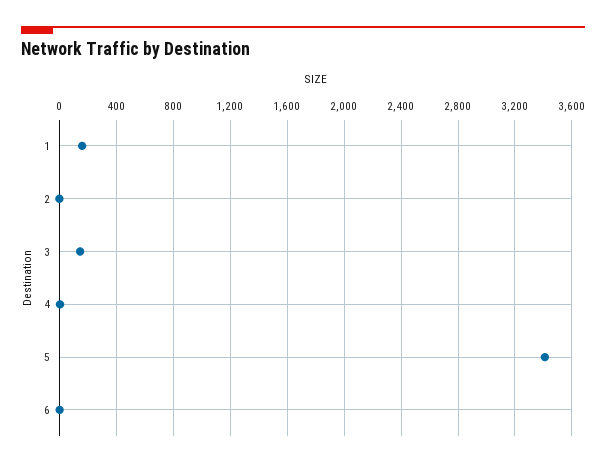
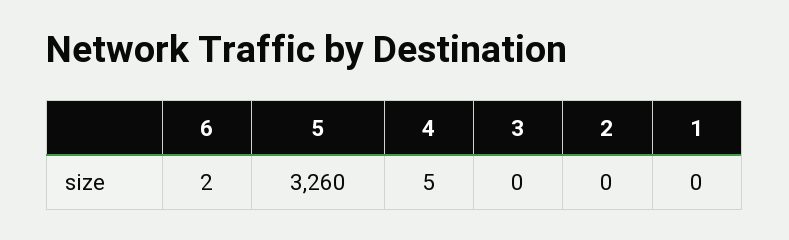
1: 150 -> 0
3: 150 -> 0
5: 3400 -> 3260

